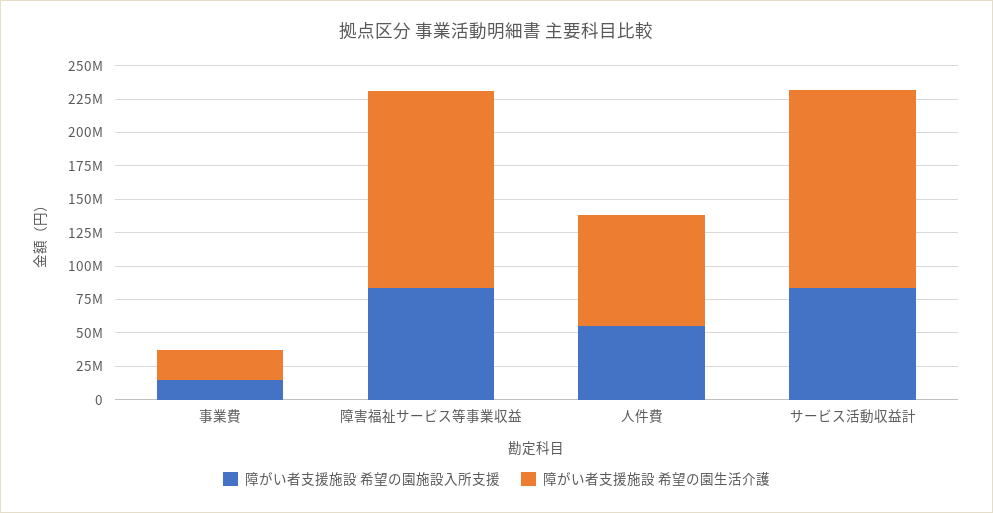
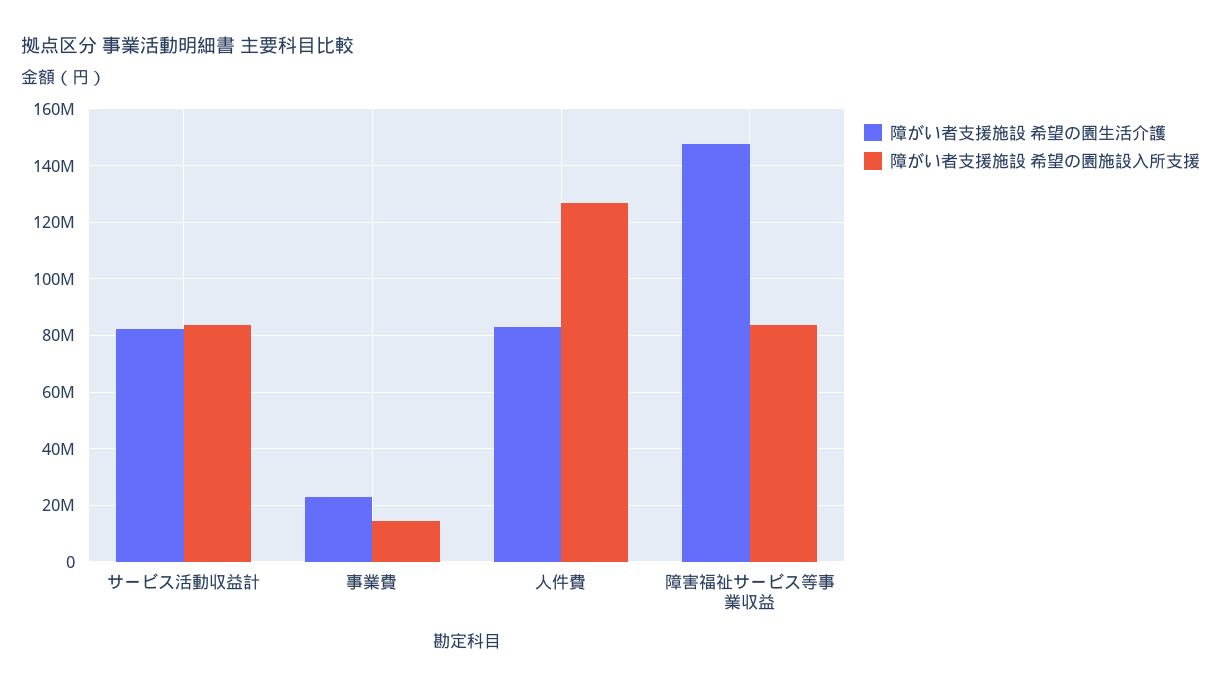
障がい者支援施設 希望の園施設入所支援, 人件費: 50000000 -> 127500000
障がい者支援施設 希望の園生活介護, サービス活動収益計: 150000000 -> 82500000

